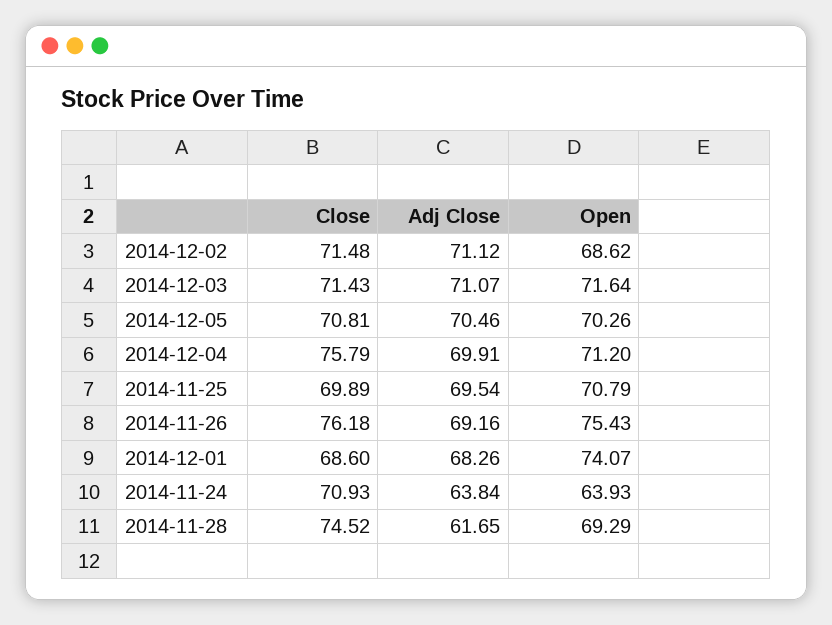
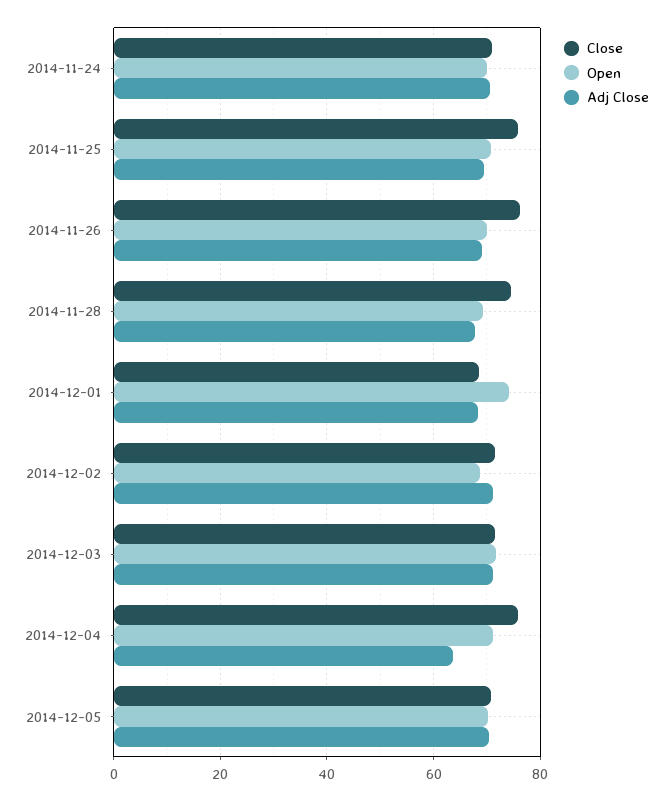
Adj Close, 2014-12-04: 69.91 -> 64
Close, 2014-11-25: 69.89 -> 76
Open, 2014-11-26: 75.43 -> 70
Adj Close, 2014-11-24: 63.84 -> 70
Open, 2014-11-24: 63.93 -> 70
Adj Close, 2014-11-28: 61.65 -> 68

